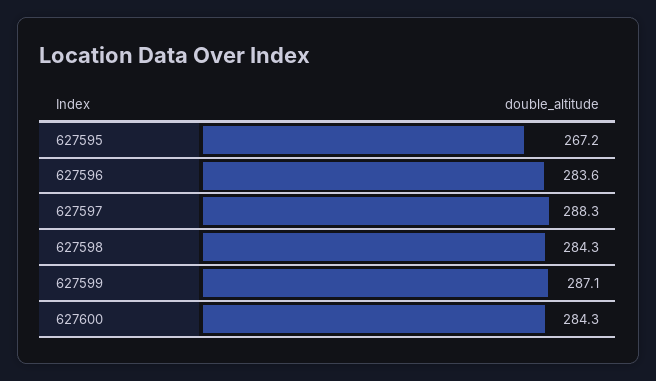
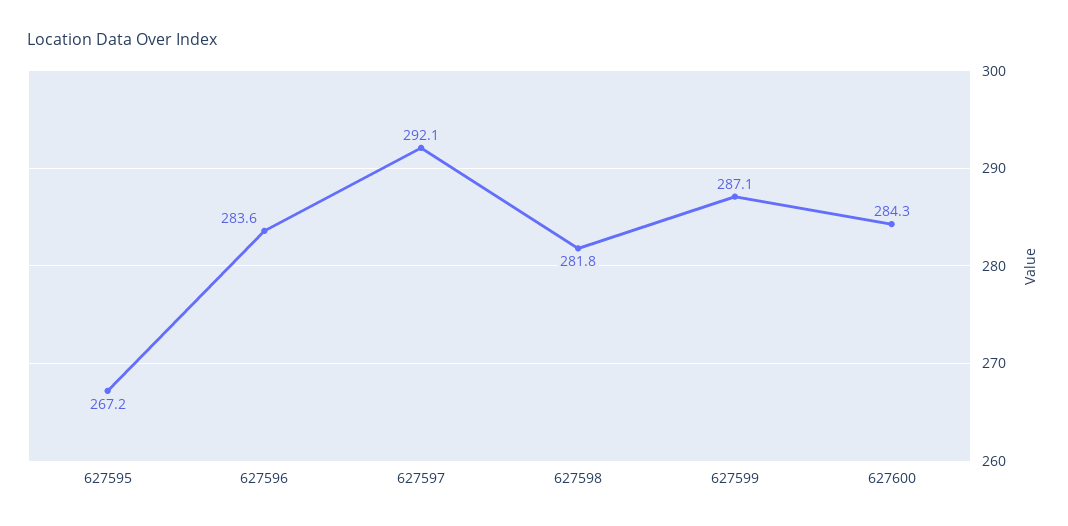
627597: 288.3 -> 292.1
627598: 284.3 -> 281.8

